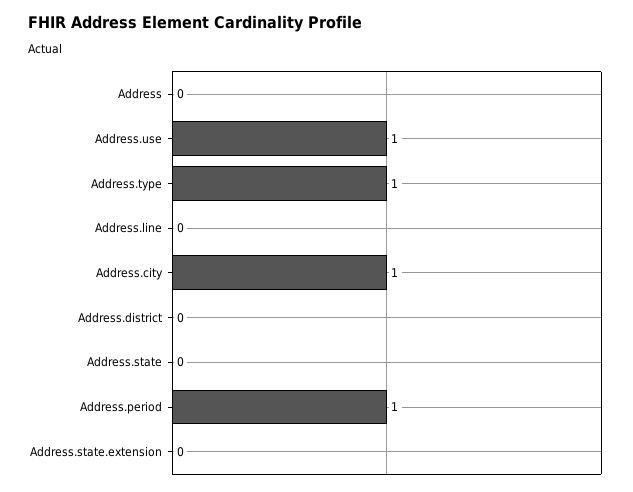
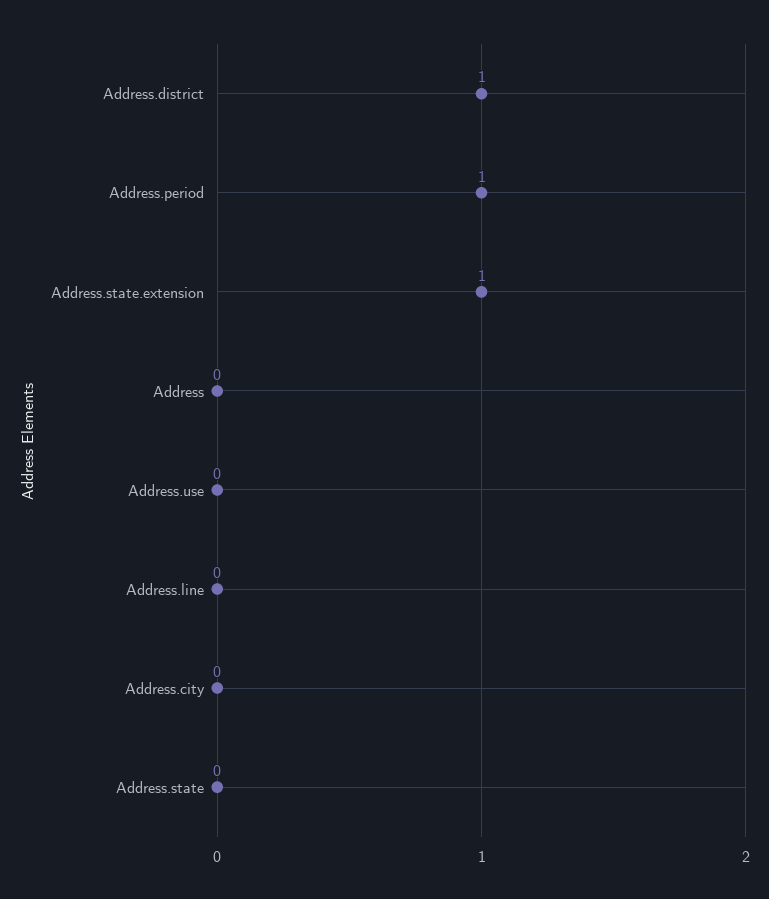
Address.use: 1 -> 0
Address.type: 1 -> none
Address.city: 1 -> 0
Address.district: 0 -> 1
Address.state.extension: 0 -> 1

